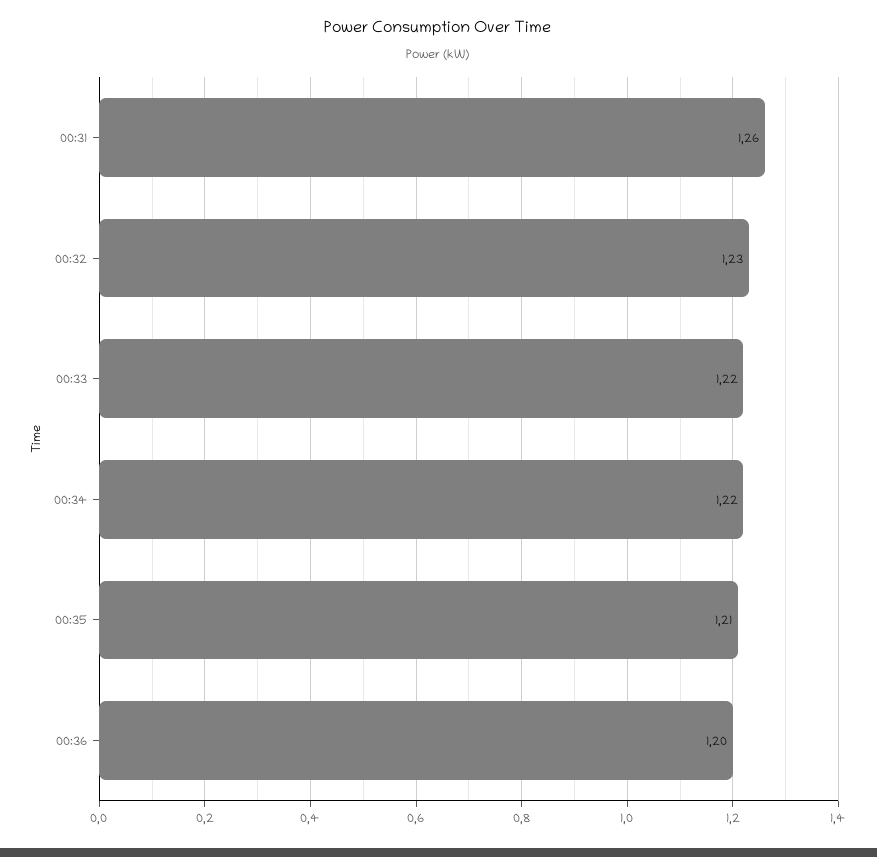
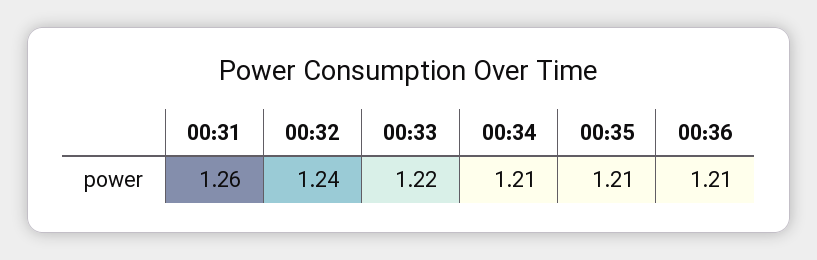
00:32: 1.23 -> 1.24
00:34: 1.22 -> 1.21
00:36: 1.2 -> 1.21

